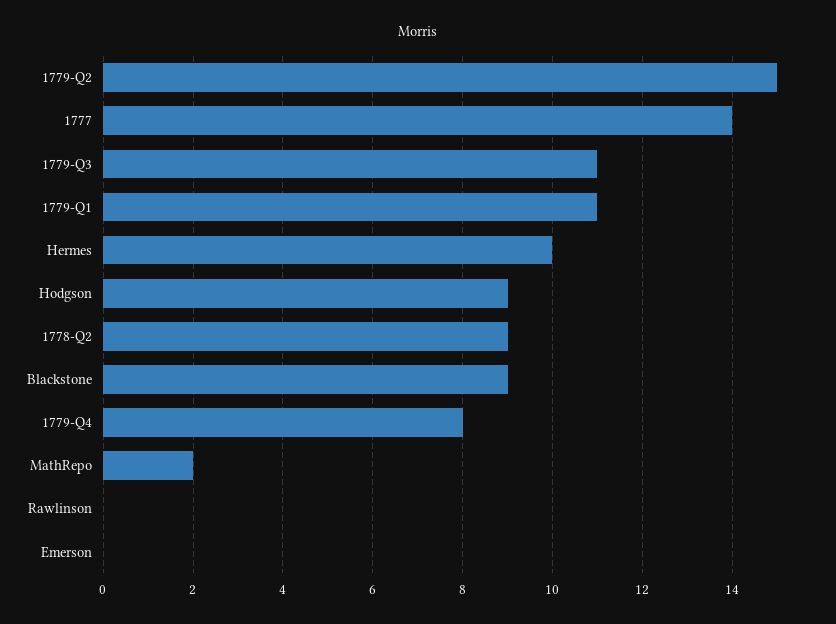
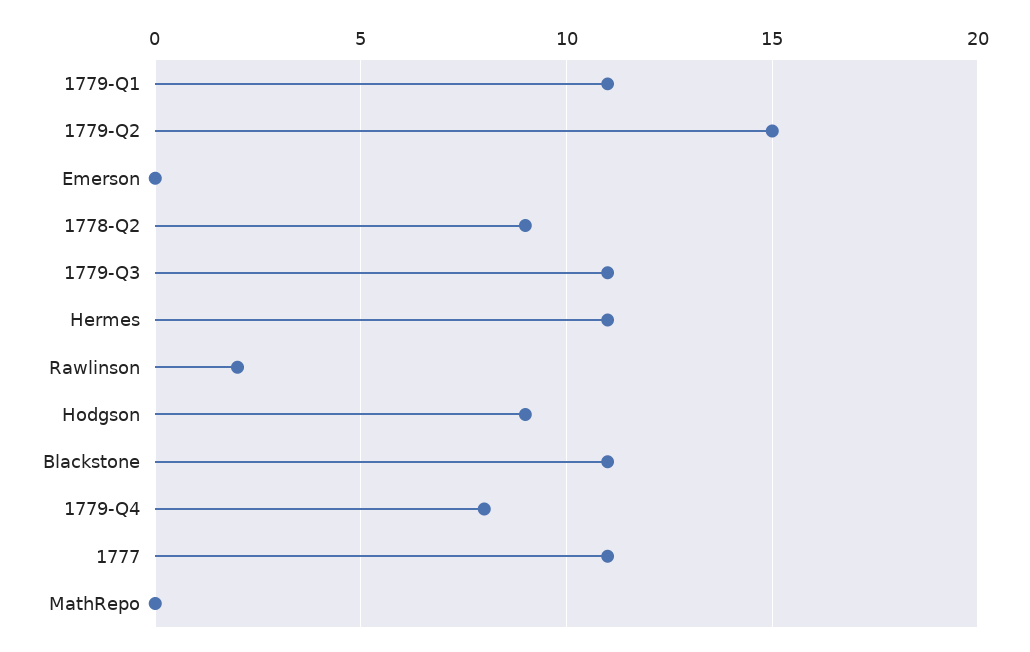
1777: 14 -> 11
Hermes: 10 -> 11
Blackstone: 9 -> 11
MathRepo: 2 -> 0
Rawlinson: 0 -> 2

